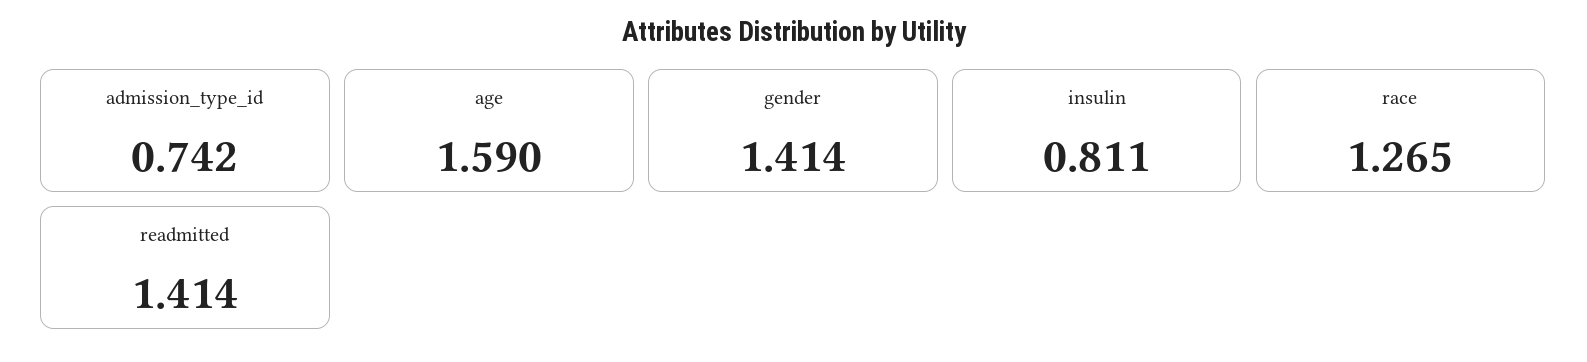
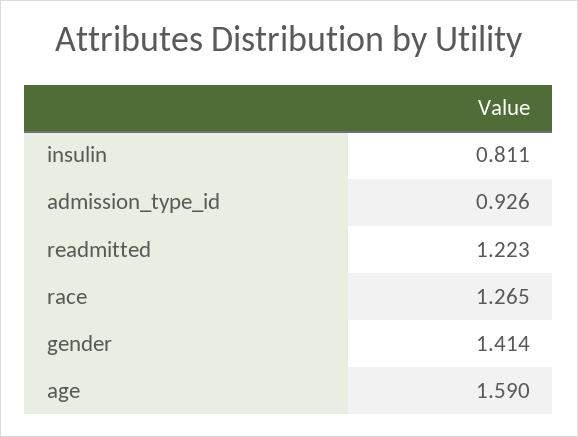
admission_type_id: 0.742 -> 0.926
readmitted: 1.414 -> 1.223

